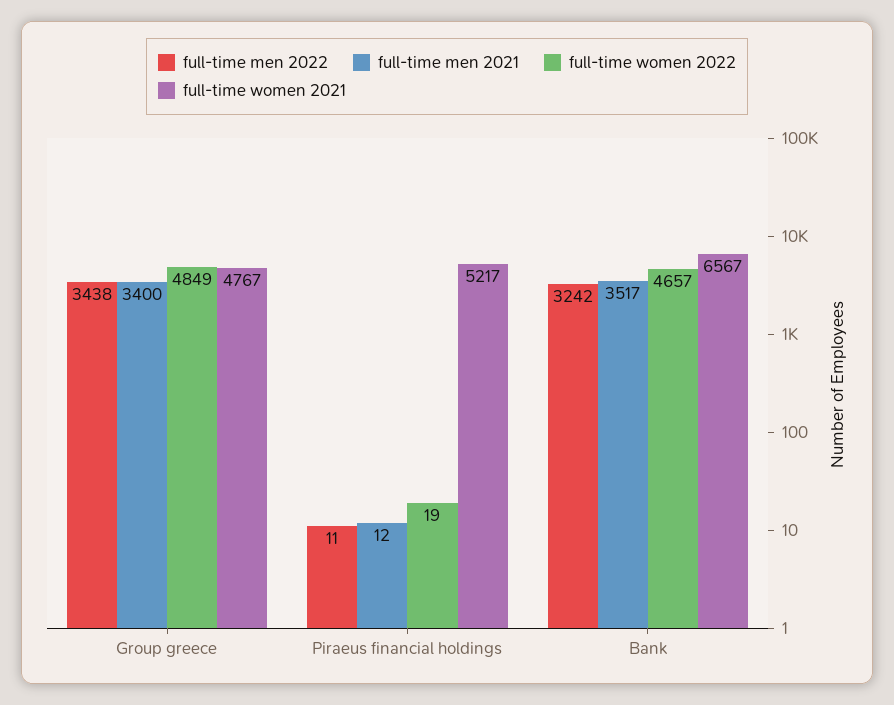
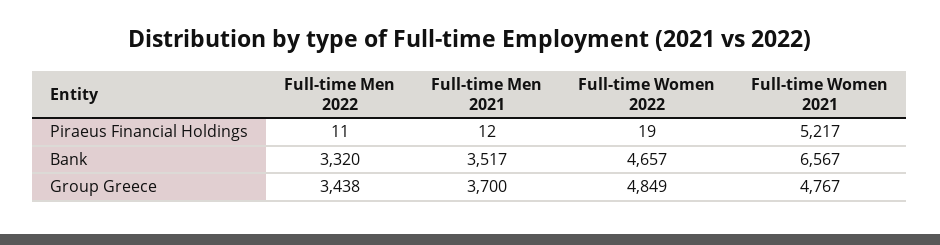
full-time men 2021, Group greece: 3400 -> 3700
full-time men 2022, Bank: 3242 -> 3320

